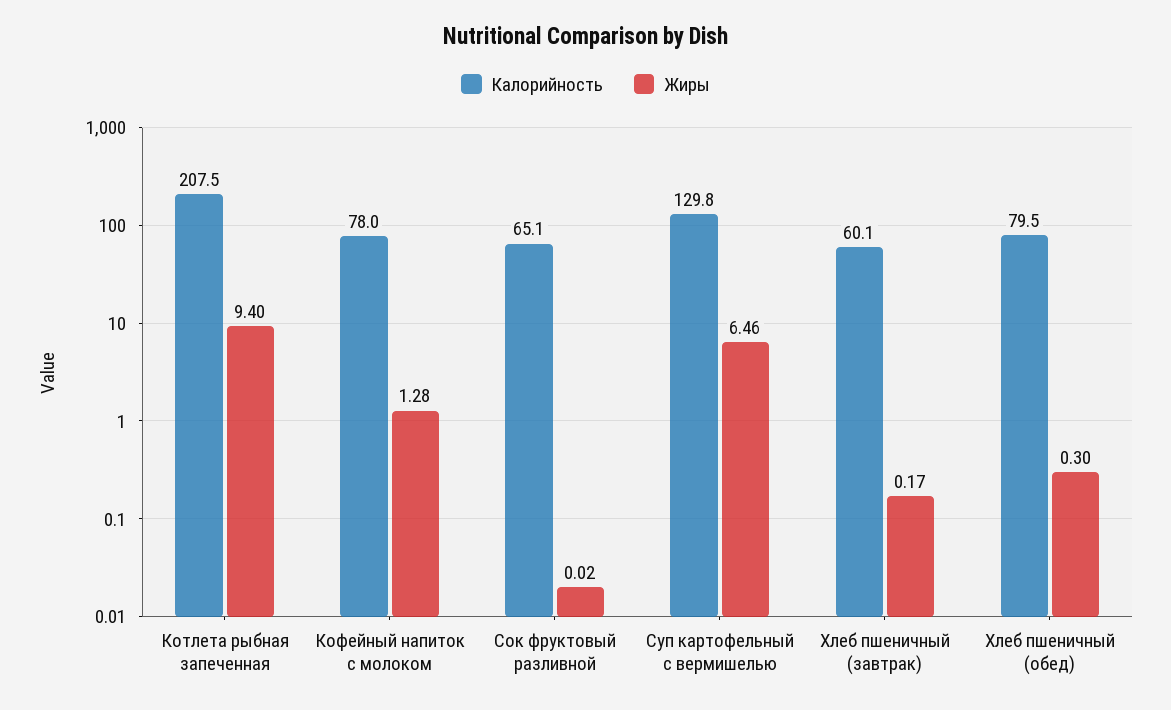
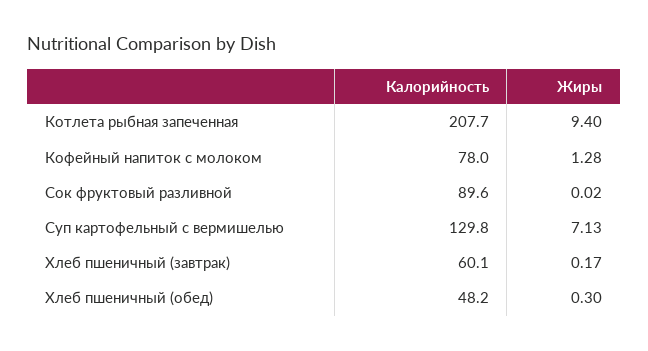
Калорийность, Котлета рыбная запеченная: 207.5 -> 207.7
Калорийность, Сок фруктовый разливной: 65.1 -> 89.6
Жиры, Суп картофельный с вермишелью: 6.46 -> 7.13
Калорийность, Хлеб пшеничный (обед): 79.5 -> 48.2

